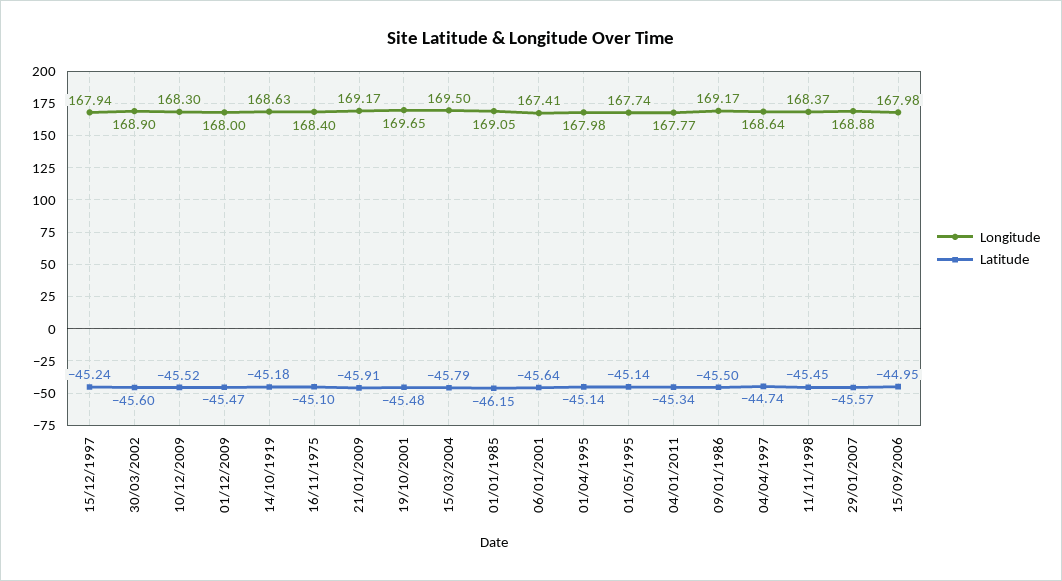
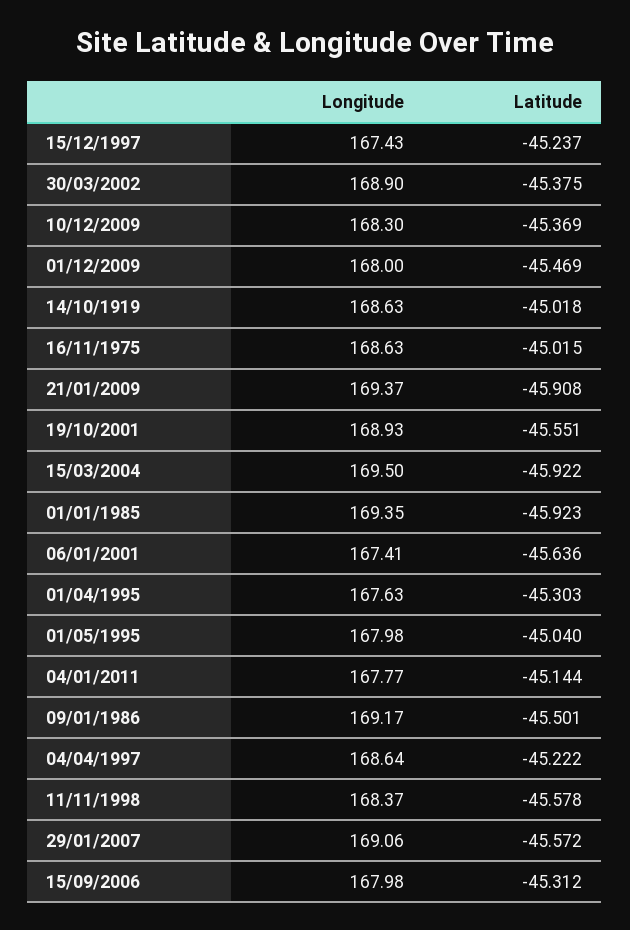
Longitude, 15/12/1997: 167.94 -> 167.43
Latitude, 30/03/2002: -45.6 -> -45.375
Latitude, 10/12/2009: -45.52 -> -45.369
Latitude, 14/10/1919: -45.18 -> -45.018
Longitude, 16/11/1975: 168.4 -> 168.63
Latitude, 16/11/1975: -45.1 -> -45.015
Longitude, 21/01/2009: 169.17 -> 169.37
Longitude, 19/10/2001: 169.65 -> 168.93
Latitude, 19/10/2001: -45.48 -> -45.551
Latitude, 15/03/2004: -45.79 -> -45.922
Longitude, 01/01/1985: 169.05 -> 169.35
Latitude, 01/01/1985: -46.15 -> -45.923
Longitude, 01/04/1995: 167.98 -> 167.63
Latitude, 01/04/1995: -45.14 -> -45.303
Longitude, 01/05/1995: 167.74 -> 167.98
Latitude, 01/05/1995: -45.14 -> -45.04
Latitude, 04/01/2011: -45.34 -> -45.144
Latitude, 04/04/1997: -44.74 -> -45.222
Latitude, 11/11/1998: -45.45 -> -45.578
Longitude, 29/01/2007: 168.88 -> 169.06
Latitude, 15/09/2006: -44.95 -> -45.312

